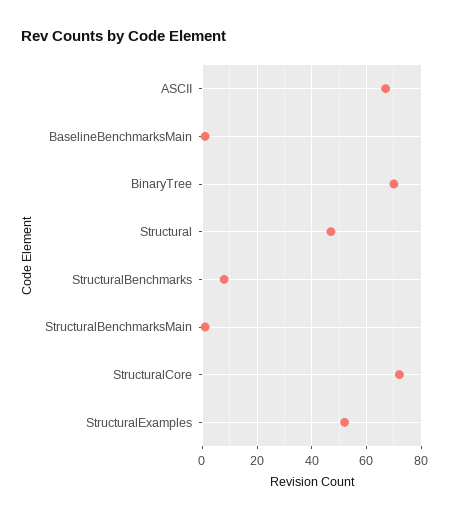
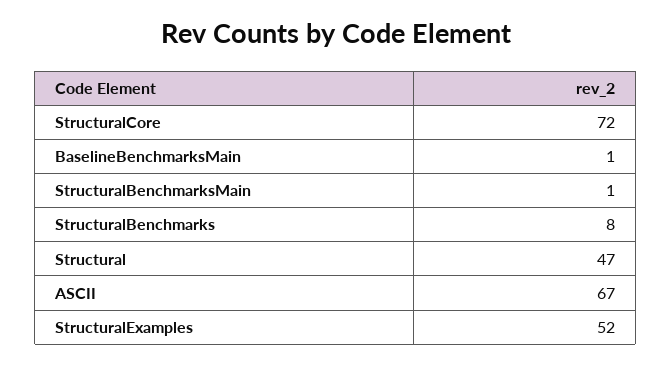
BinaryTree: 70 -> none

